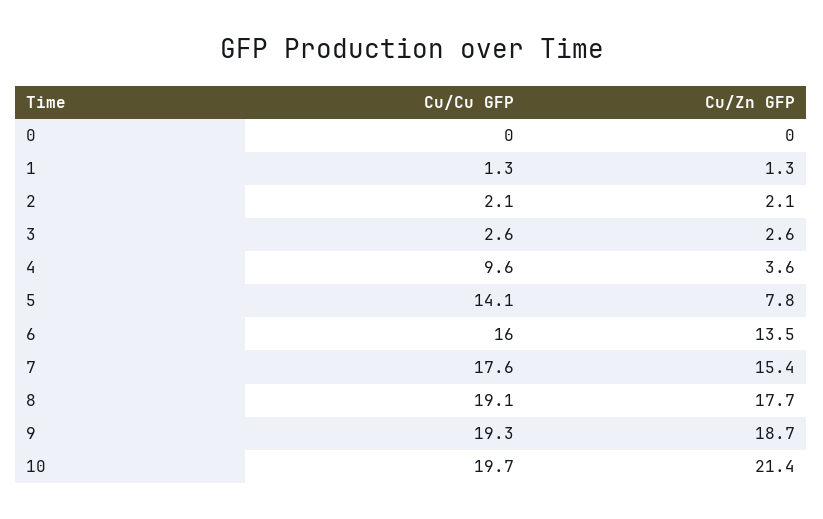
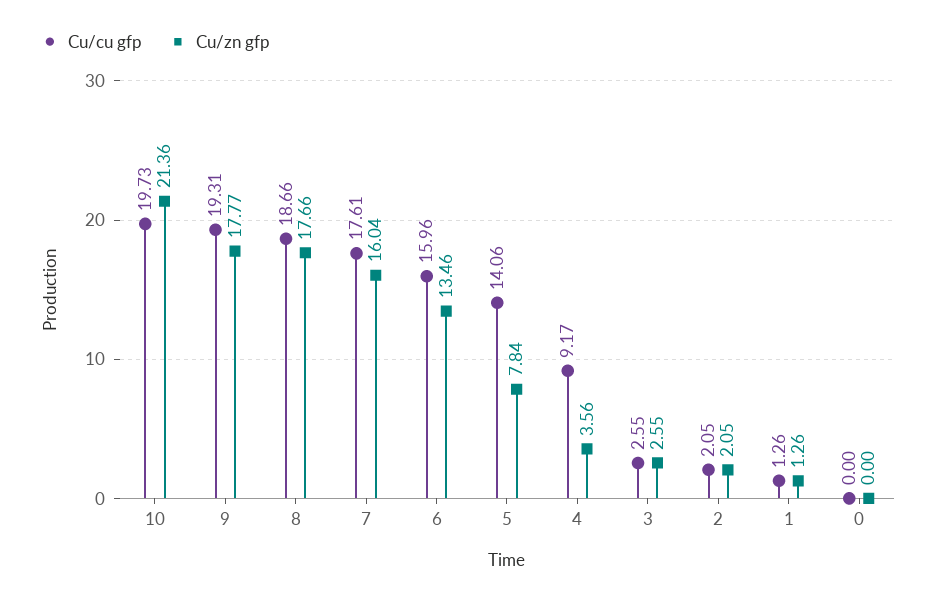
Cu/Cu GFP, 4: 9.6 -> 9.17
Cu/Zn GFP, 7: 15.4 -> 16.04
Cu/Cu GFP, 8: 19.1 -> 18.66
Cu/Zn GFP, 9: 18.7 -> 17.77

